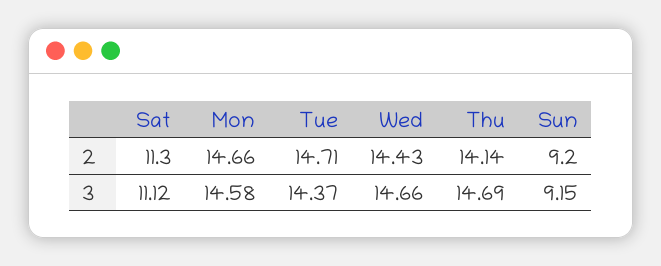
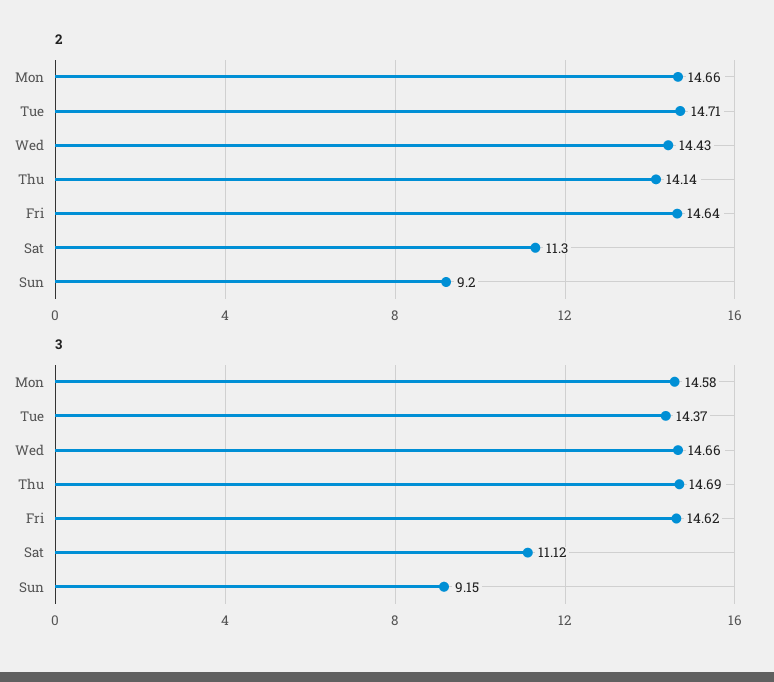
2, Fri: none -> 14.64
3, Fri: none -> 14.62

